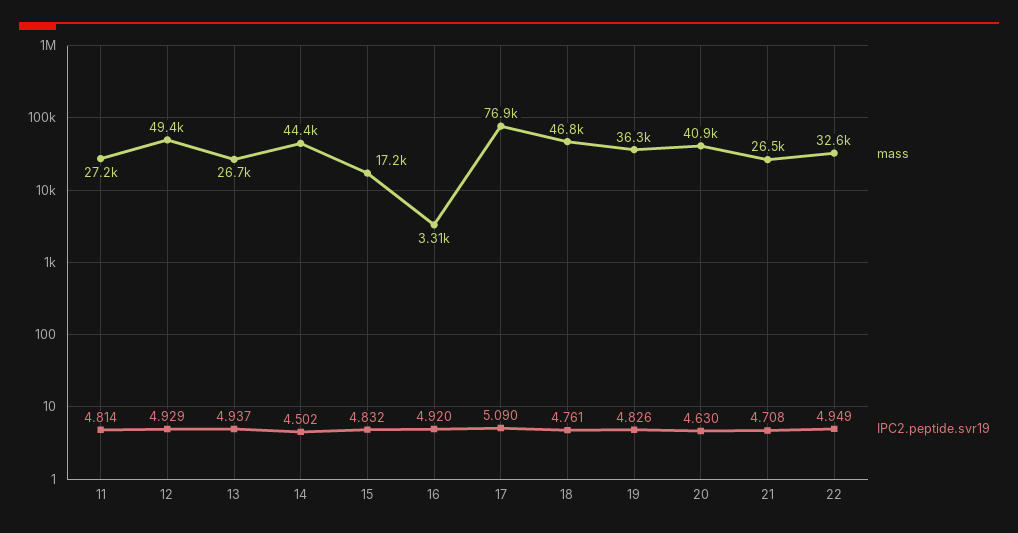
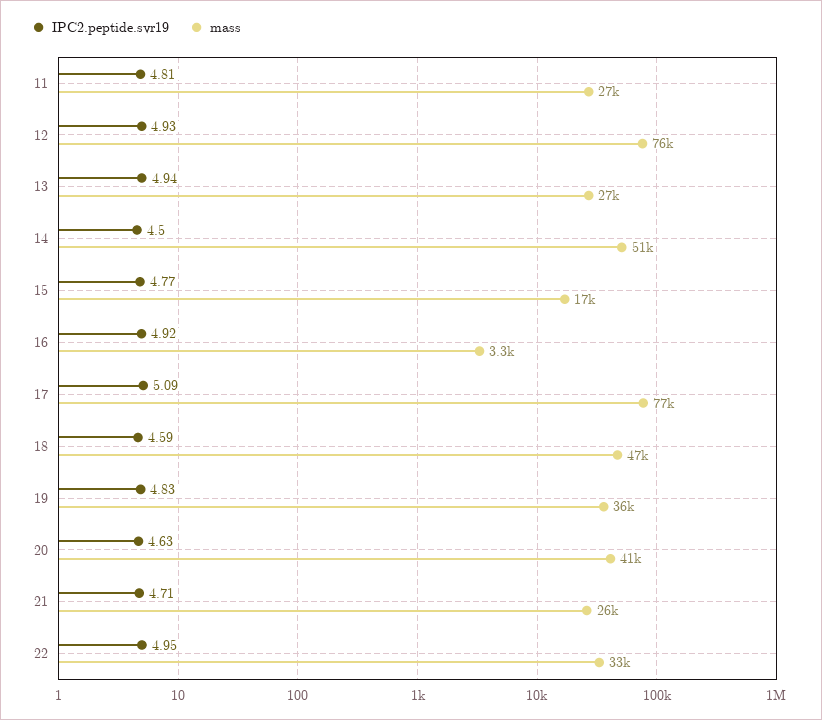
mass, 12: 49400 -> 76000
mass, 14: 44400 -> 51000
IPC2.peptide.svr19, 15: 4.832 -> 4.77
IPC2.peptide.svr19, 18: 4.761 -> 4.59

